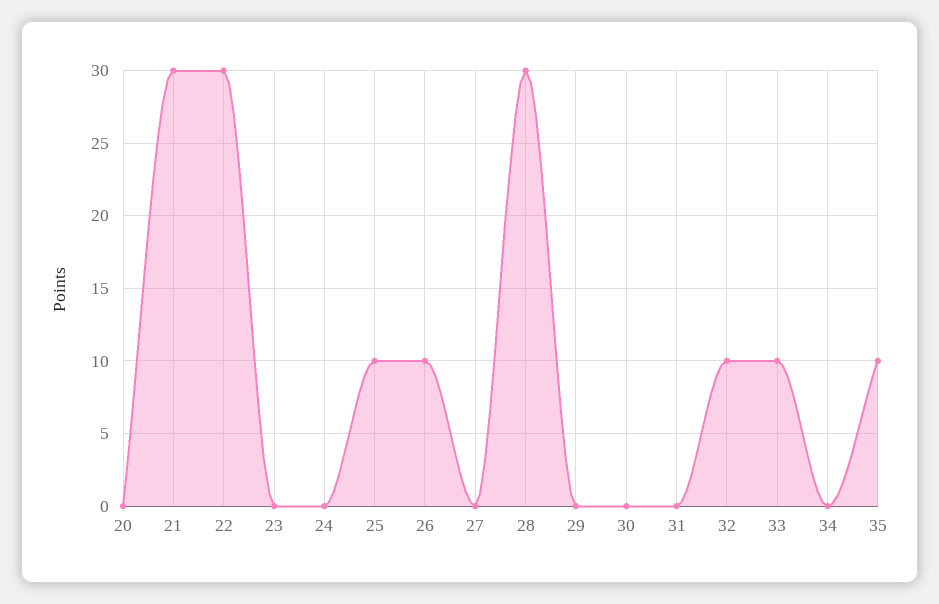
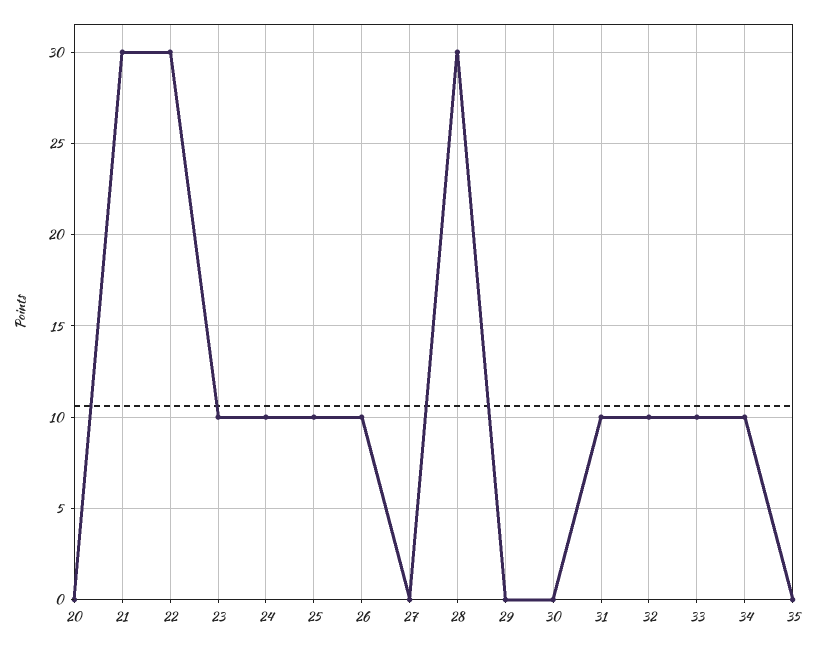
23: 0 -> 10
24: 0 -> 10
31: 0 -> 10
34: 0 -> 10
35: 10 -> 0

